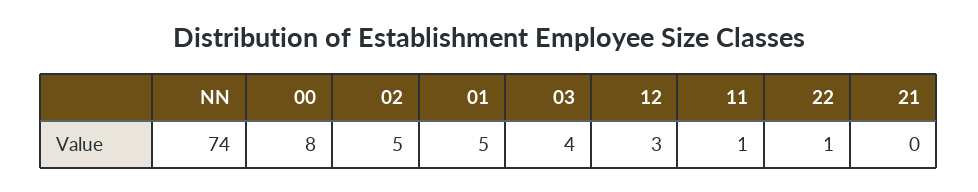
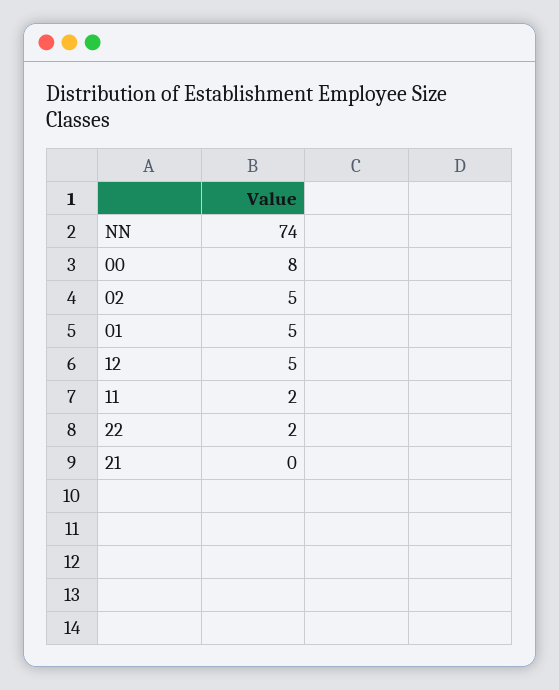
03: 4 -> none
12: 3 -> 5
11: 1 -> 2
22: 1 -> 2

